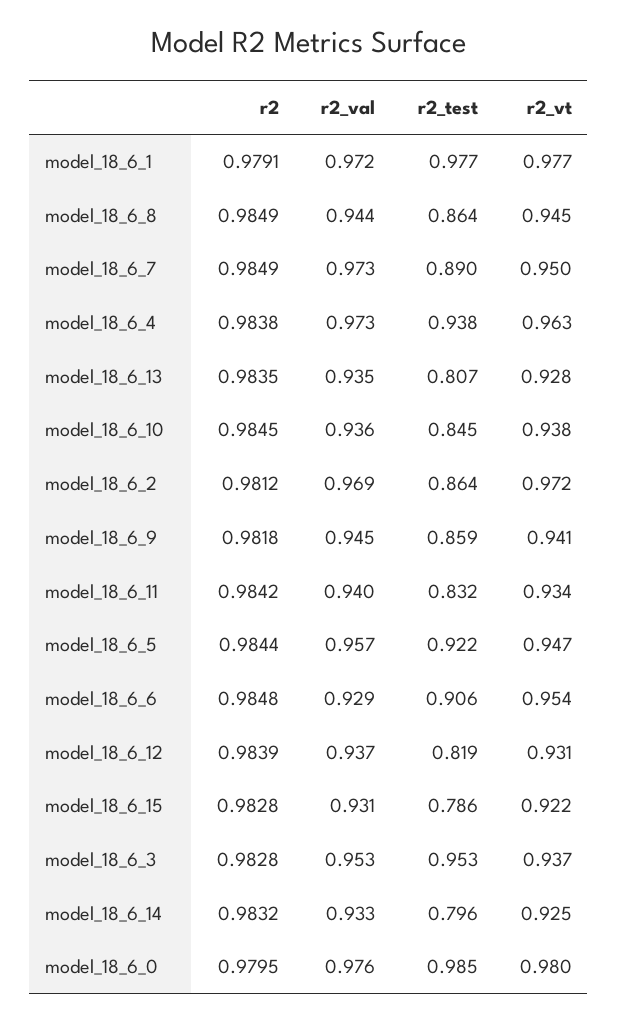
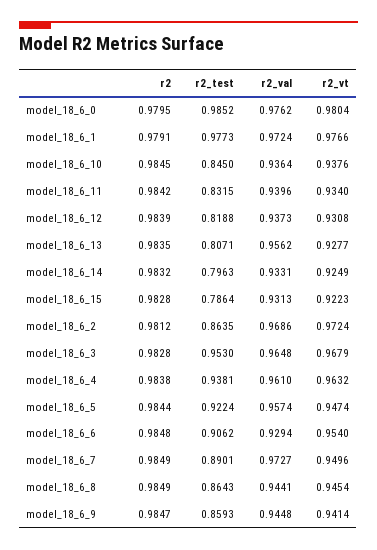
r2_val, model_18_6_4: 0.973 -> 0.961
r2_val, model_18_6_13: 0.935 -> 0.9562
r2, model_18_6_9: 0.9818 -> 0.9847
r2_val, model_18_6_3: 0.953 -> 0.9648
r2_vt, model_18_6_3: 0.937 -> 0.9679

